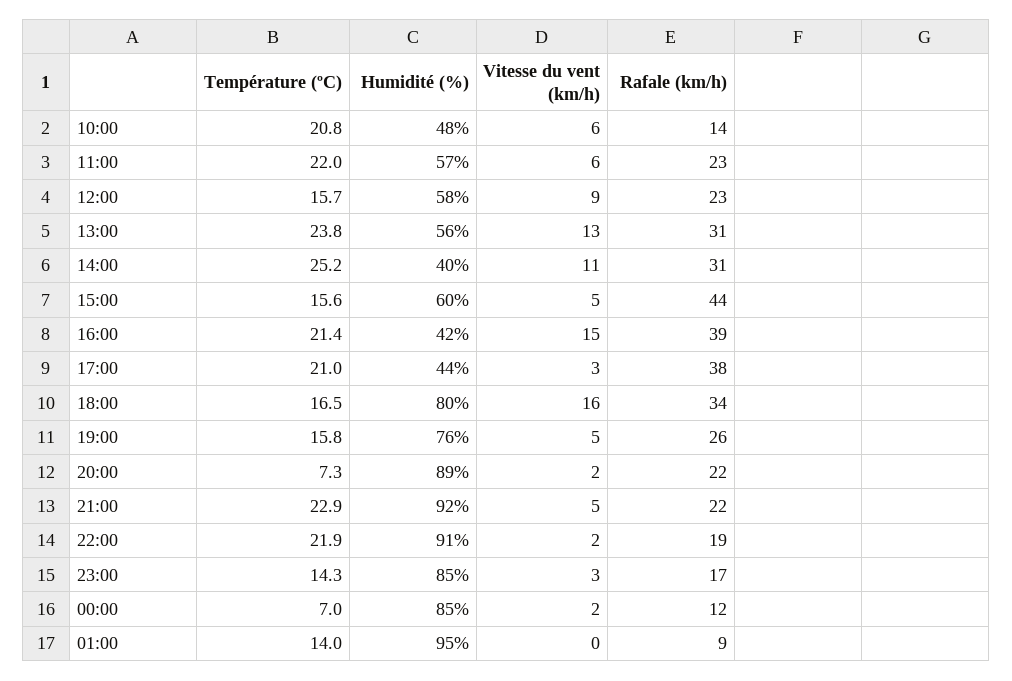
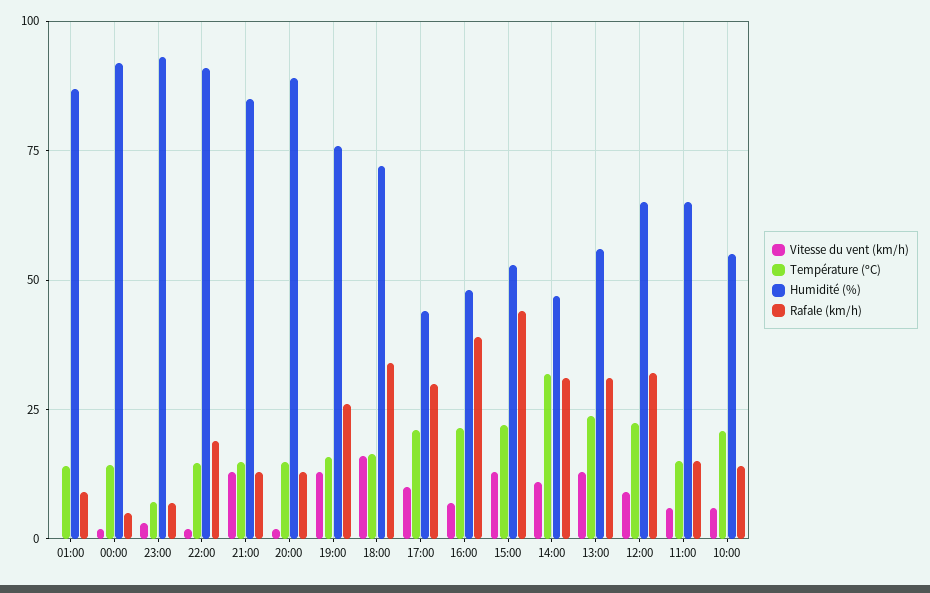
Humidité (%), 10:00: 48 -> 55
Température (ºC), 11:00: 22 -> 15
Humidité (%), 11:00: 57 -> 65
Rafale (km/h), 11:00: 23 -> 15
Température (ºC), 12:00: 15.7 -> 22.5
Humidité (%), 12:00: 58 -> 65
Rafale (km/h), 12:00: 23 -> 32.5
Température (ºC), 14:00: 25.2 -> 32.5
Humidité (%), 14:00: 40 -> 47.5
Température (ºC), 15:00: 15.6 -> 22.5
Humidité (%), 15:00: 60 -> 52.5
Vitesse du vent (km/h), 15:00: 5 -> 12.5
Humidité (%), 16:00: 42 -> 47.5
Vitesse du vent (km/h), 16:00: 15 -> 7.5
Vitesse du vent (km/h), 17:00: 3 -> 10
Rafale (km/h), 17:00: 38 -> 30
Humidité (%), 18:00: 80 -> 72.5
Vitesse du vent (km/h), 19:00: 5 -> 12.5
Température (ºC), 20:00: 7.3 -> 15
Rafale (km/h), 20:00: 22 -> 12.5
Température (ºC), 21:00: 22.9 -> 15
Humidité (%), 21:00: 92 -> 85
Vitesse du vent (km/h), 21:00: 5 -> 12.5
Rafale (km/h), 21:00: 22 -> 12.5
Température (ºC), 22:00: 21.9 -> 15
Température (ºC), 23:00: 14.3 -> 7.5
Humidité (%), 23:00: 85 -> 92.5
Rafale (km/h), 23:00: 17 -> 7.5
Température (ºC), 00:00: 7 -> 15
Humidité (%), 00:00: 85 -> 92.5
Rafale (km/h), 00:00: 12 -> 5
Humidité (%), 01:00: 95 -> 87.5

